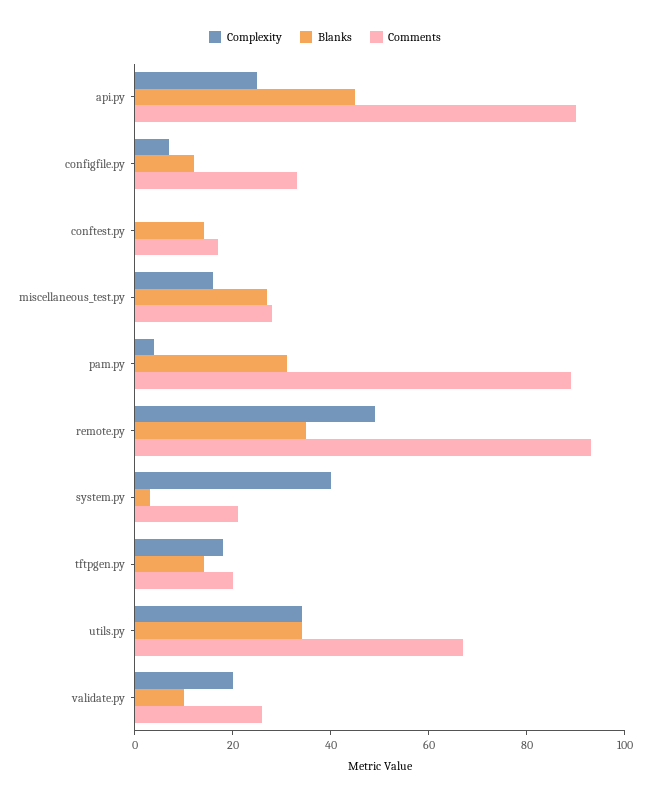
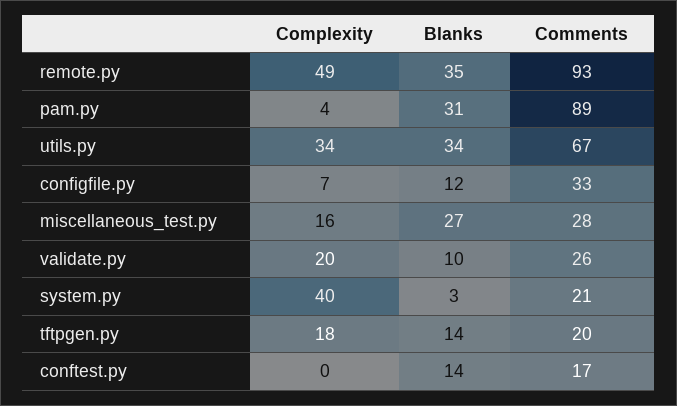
Complexity, api.py: 25 -> none
Blanks, api.py: 45 -> none
Comments, api.py: 90 -> none

